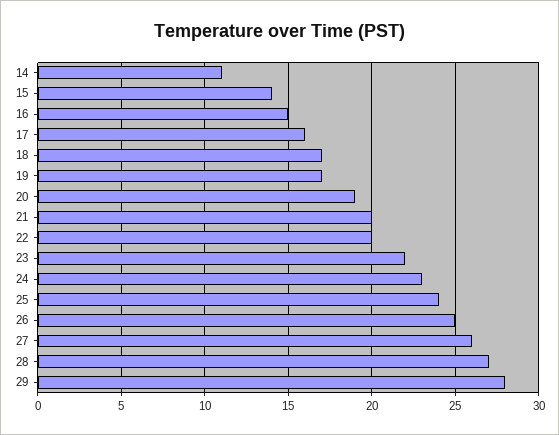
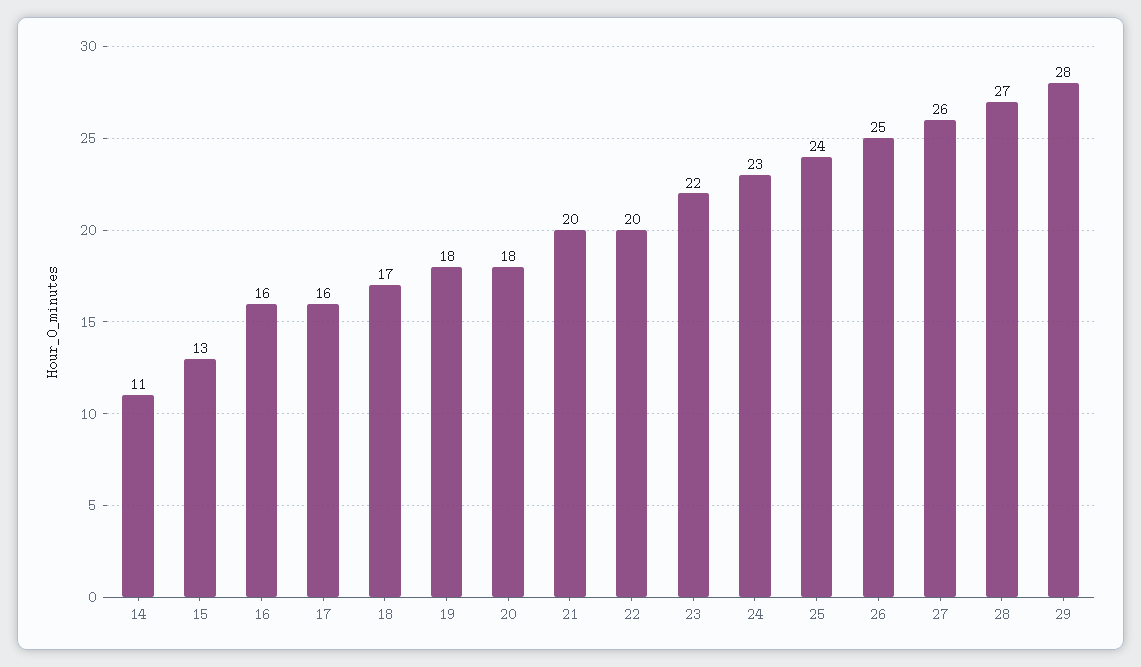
15: 14 -> 13
16: 15 -> 16
19: 17 -> 18
20: 19 -> 18

